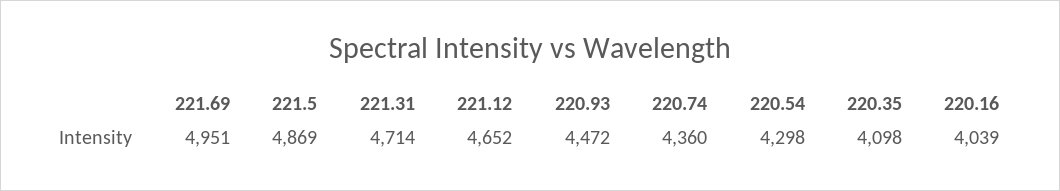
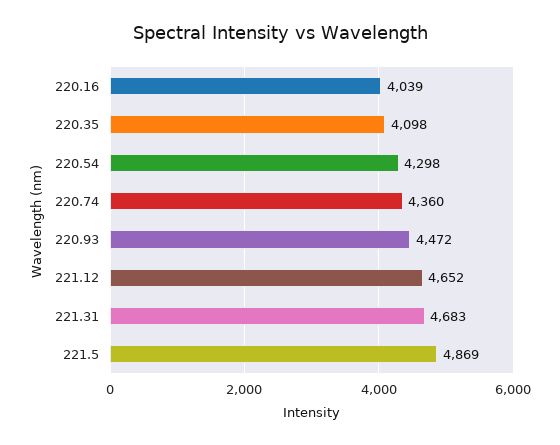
221.69: 4951 -> none
221.31: 4714 -> 4683

